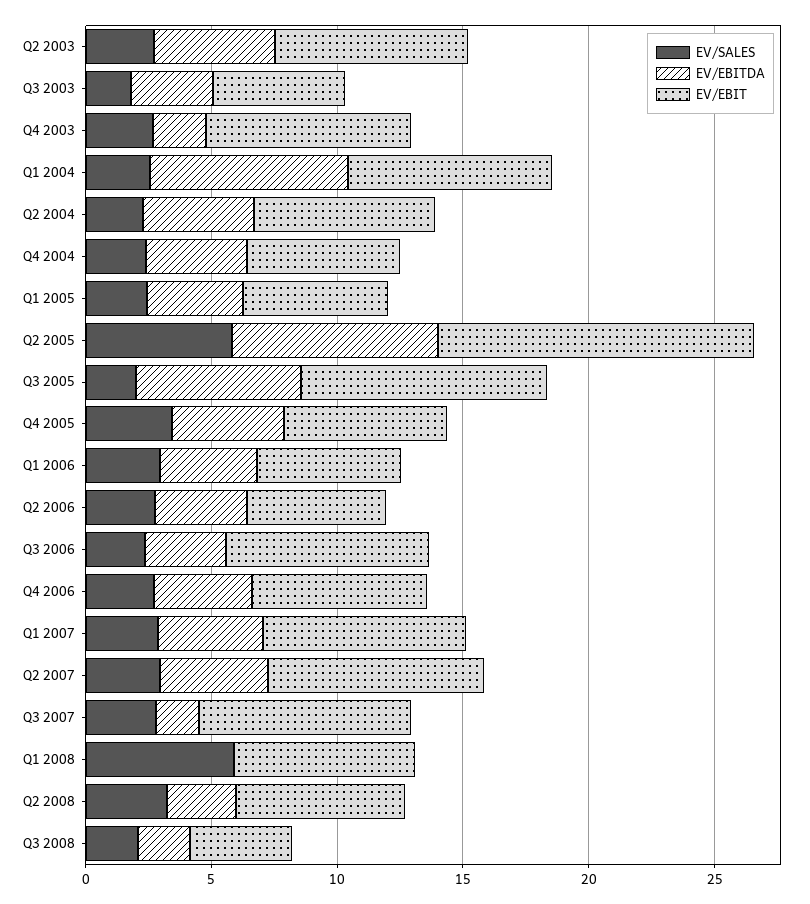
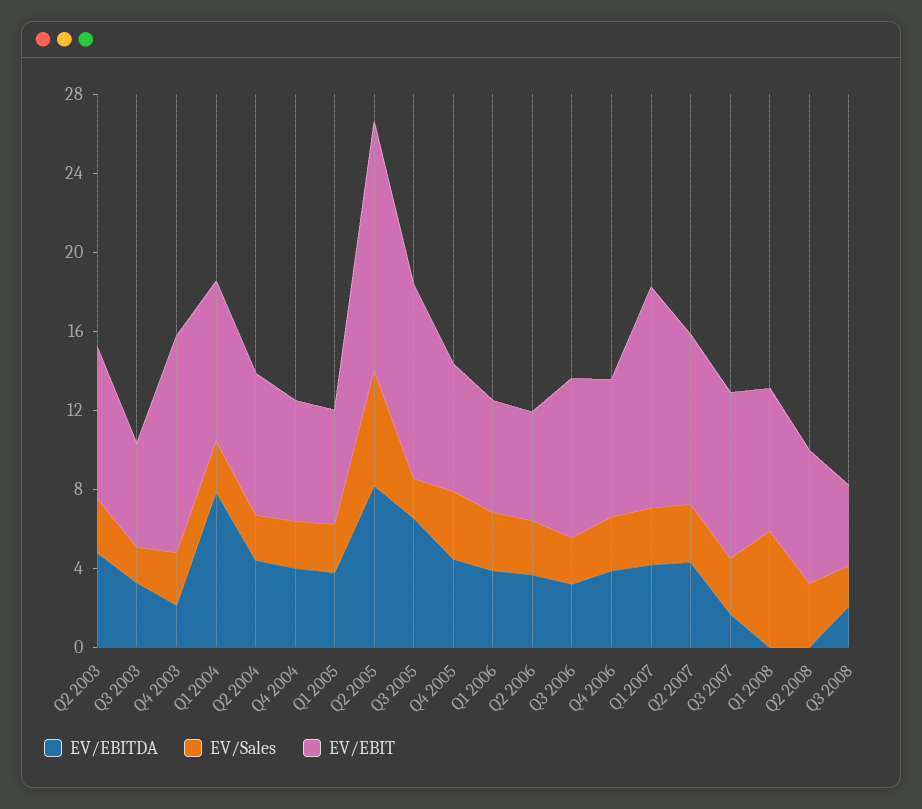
EV/EBIT, Q4 2003: 8 -> 11
EV/EBIT, Q1 2007: 8 -> 11
EV/EBITDA, Q2 2008: 3 -> 0

